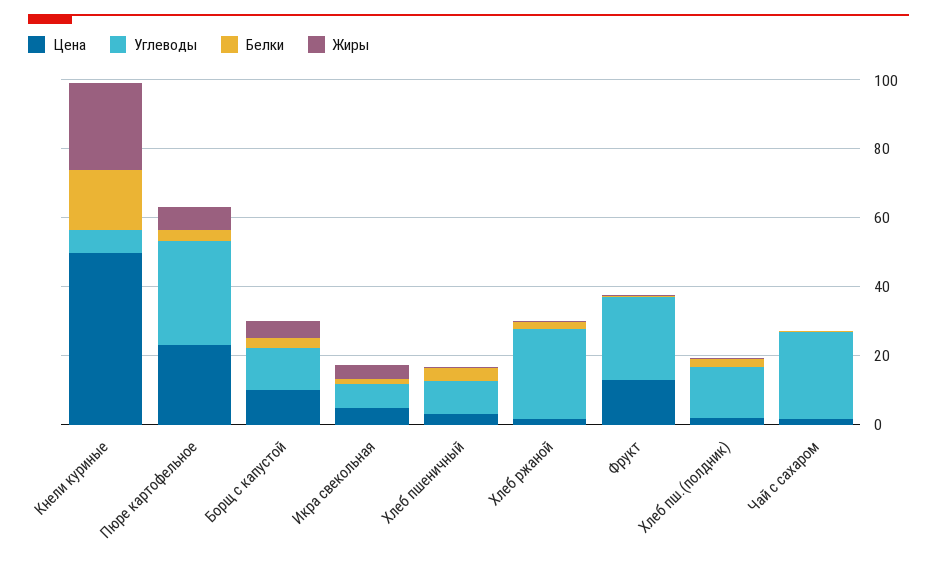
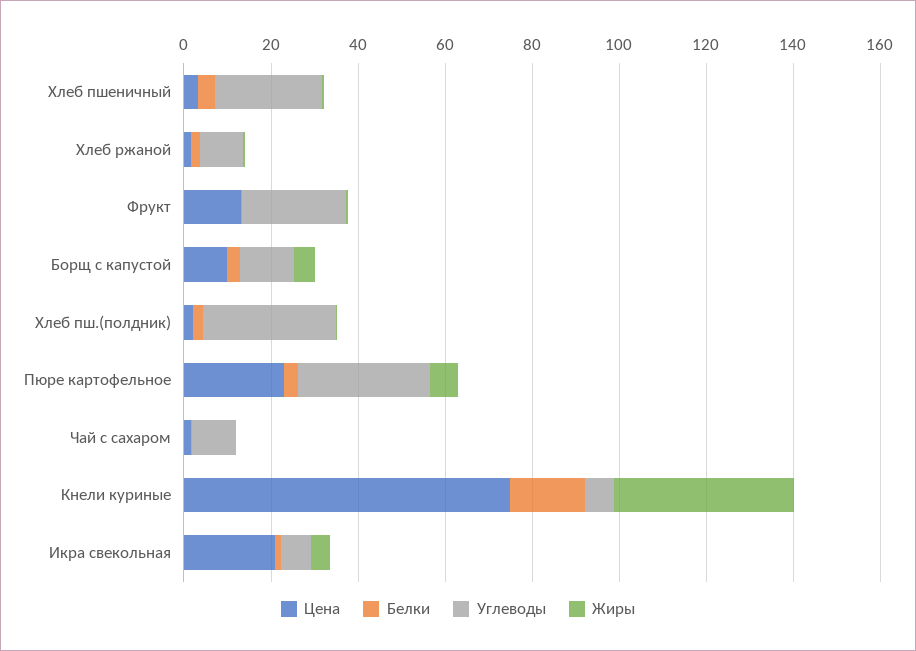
Цена, Кнели куриные: 50 -> 75
Жиры, Кнели куриные: 25 -> 40
Цена, Икра свекольная: 5 -> 20
Углеводы, Хлеб пшеничный: 10 -> 25
Углеводы, Хлеб ржаной: 25 -> 10
Углеводы, Хлеб пш.(полдник): 15 -> 30
Углеводы, Чай с сахаром: 25 -> 10

